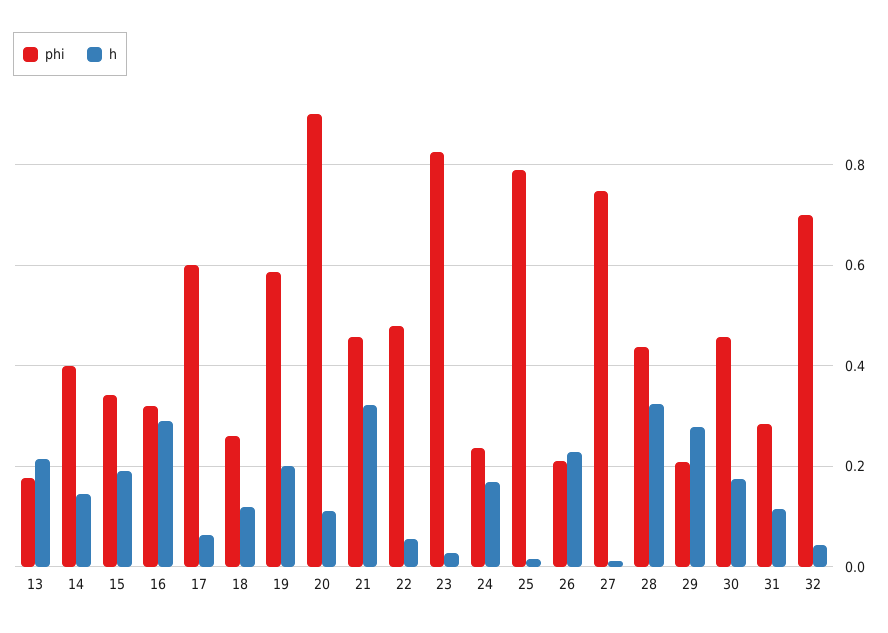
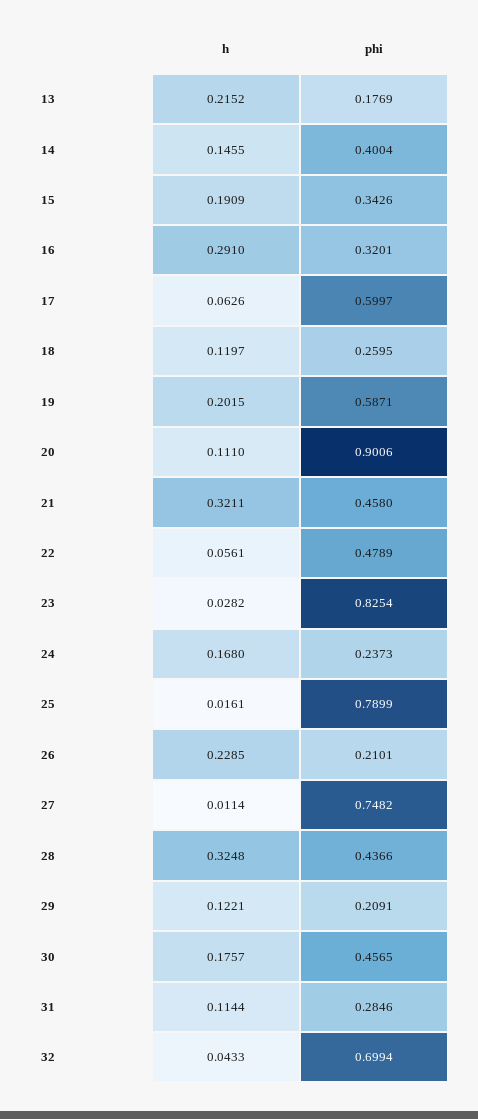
h, 29: 0.28 -> 0.1221

